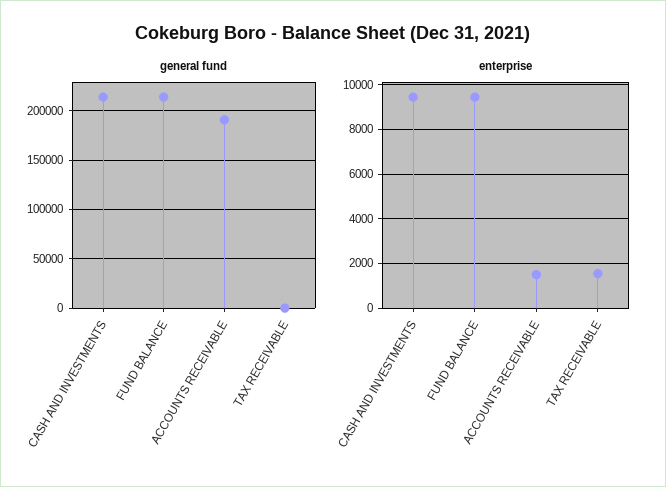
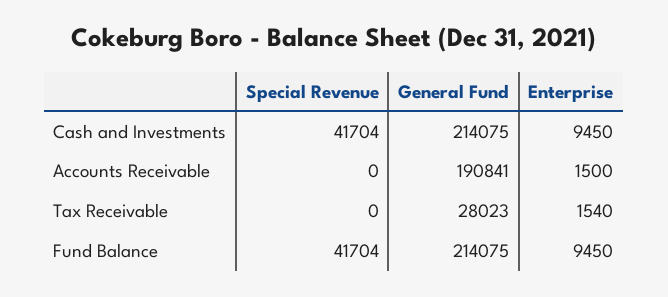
general fund, TAX RECEIVABLE: 0 -> 28023
Special Revenue, CASH AND INVESTMENTS: none -> 41704
Special Revenue, ACCOUNTS RECEIVABLE: none -> 0
Special Revenue, TAX RECEIVABLE: none -> 0
Special Revenue, FUND BALANCE: none -> 41704

